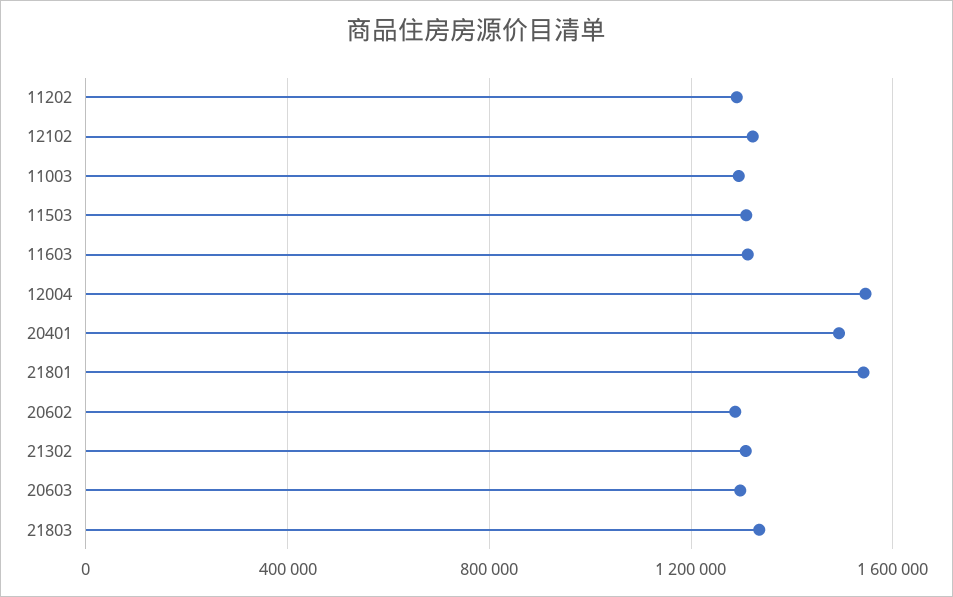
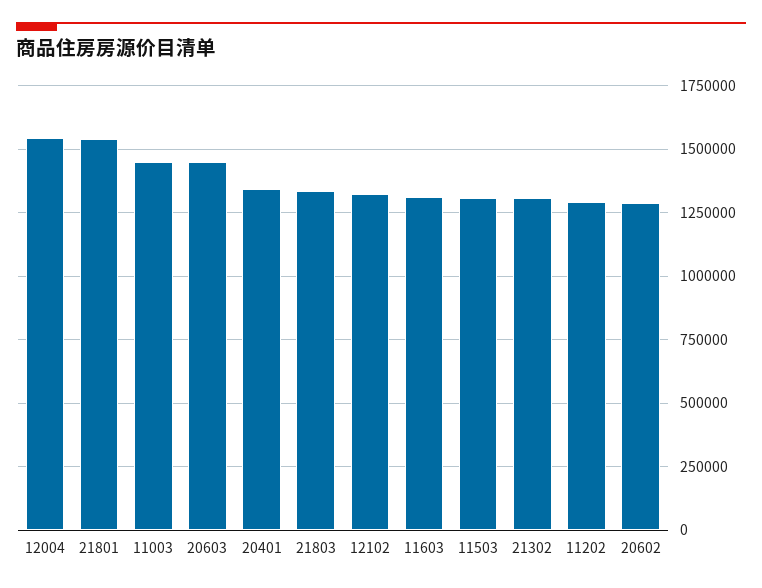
11003: 1300000 -> 1450000
20401: 1500000 -> 1350000
20603: 1300000 -> 1450000

